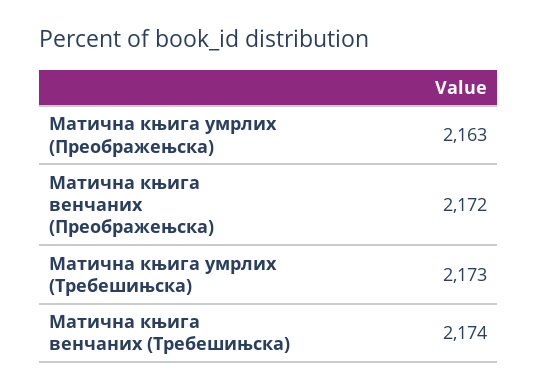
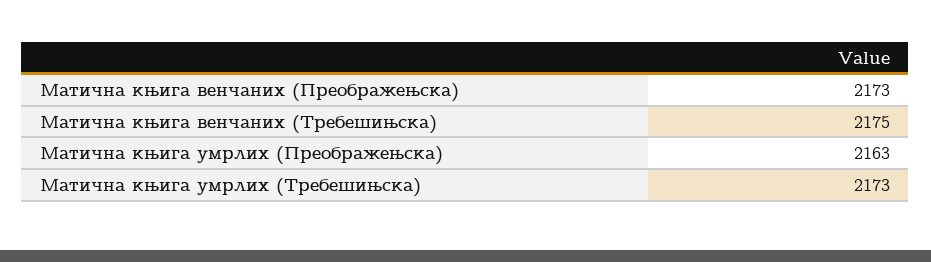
Матична књига венчаних (Преображењска): 2172 -> 2173
Матична књига венчаних (Требешињска): 2174 -> 2175

